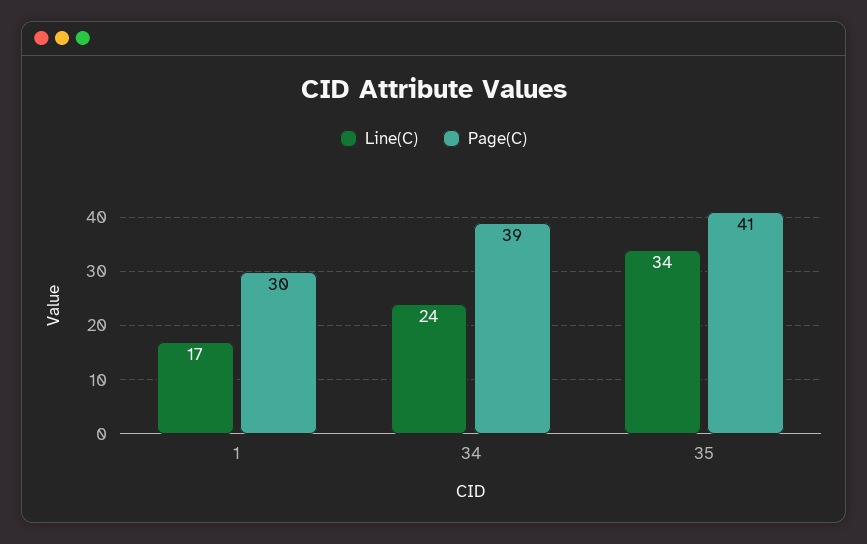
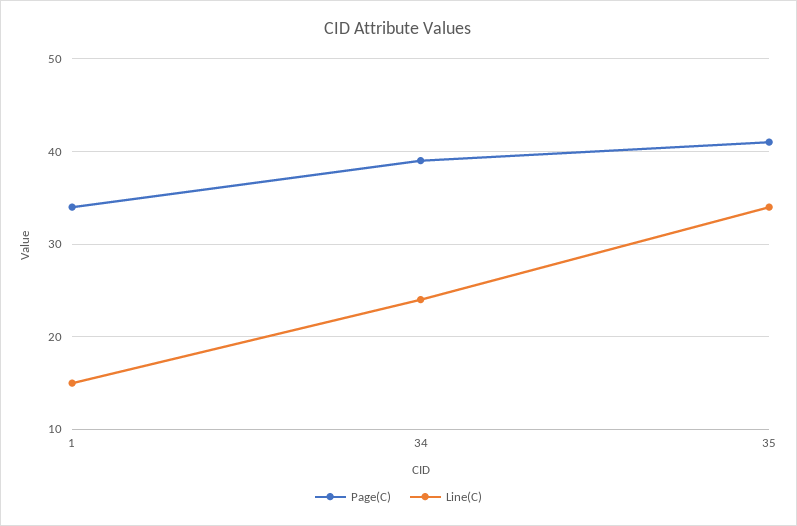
Line(C), 1: 17 -> 15
Page(C), 1: 30 -> 34

